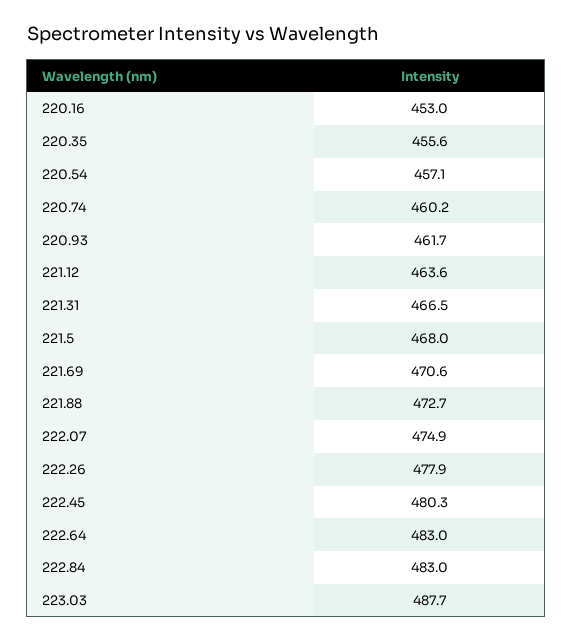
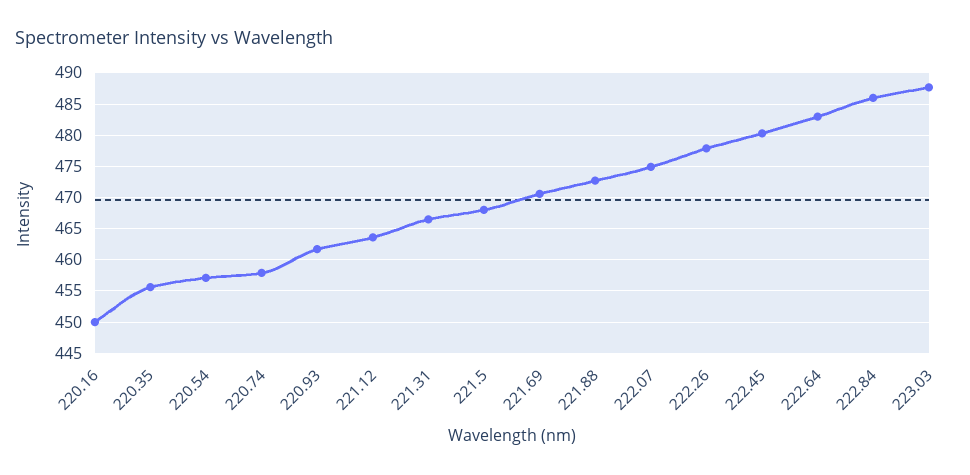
220.16: 453 -> 450
220.74: 460.2 -> 458
222.84: 483 -> 486

